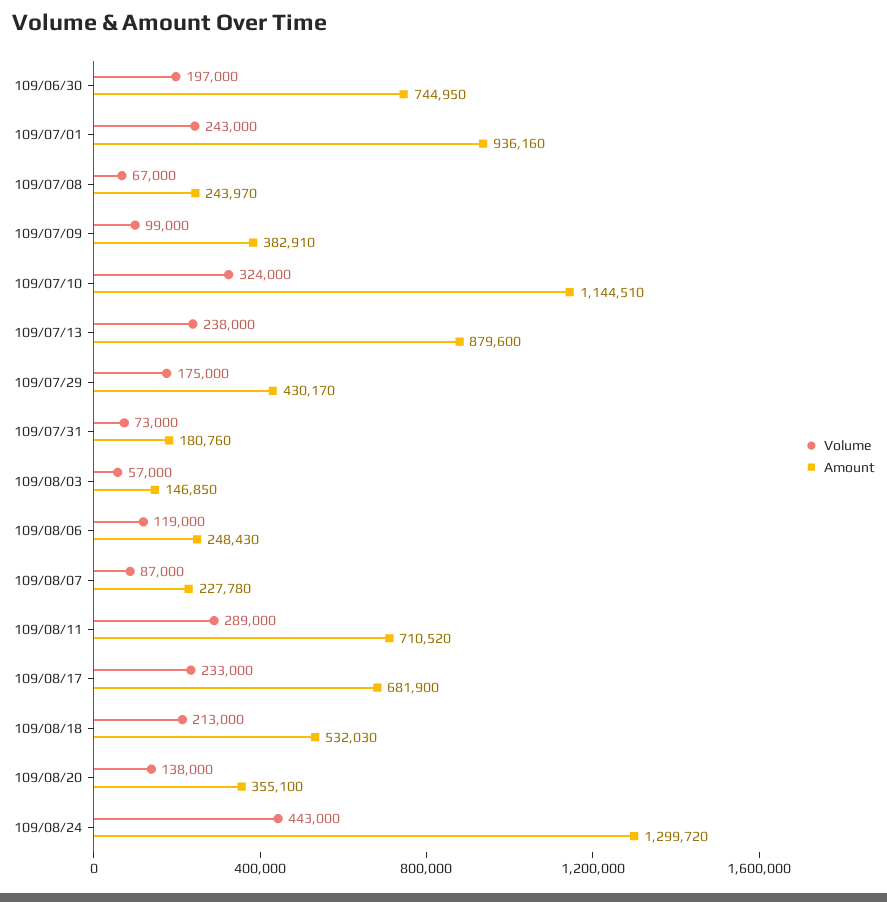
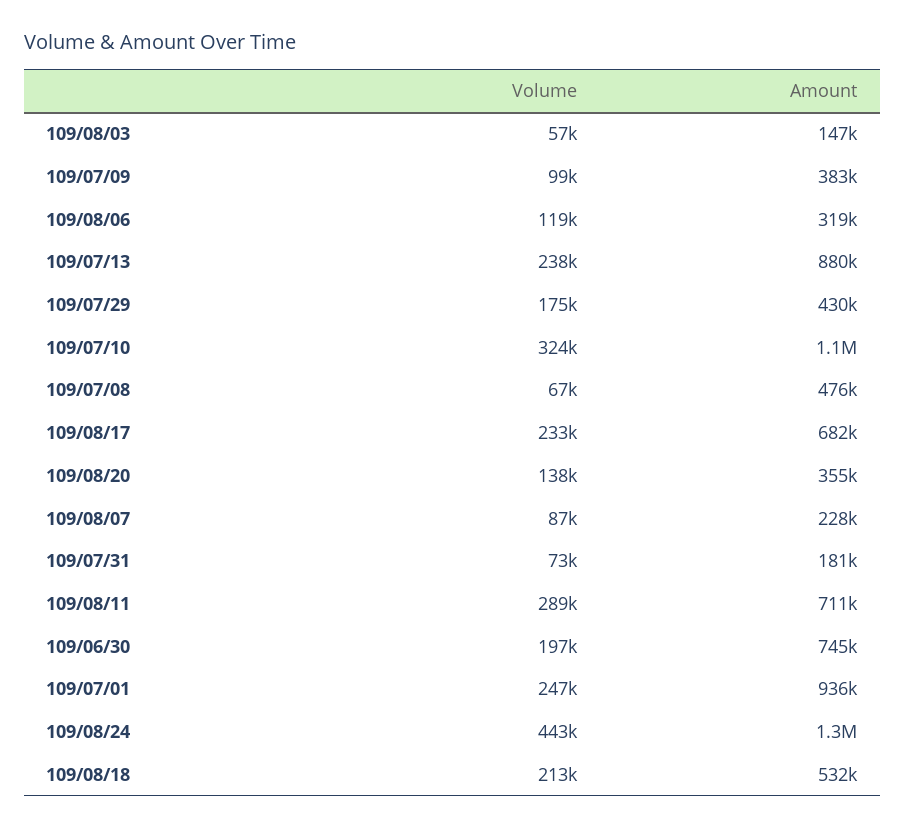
Volume, 109/07/01: 243000 -> 247000
Amount, 109/07/08: 243970 -> 476000
Amount, 109/08/06: 248430 -> 319000

